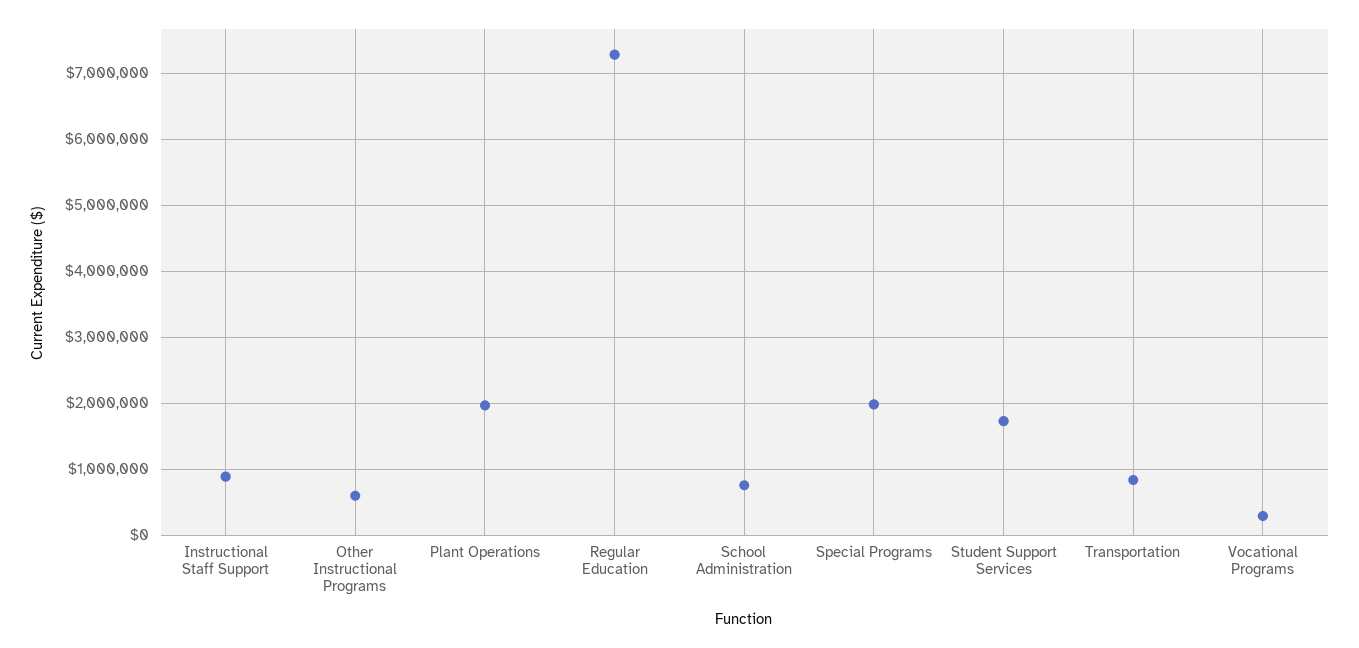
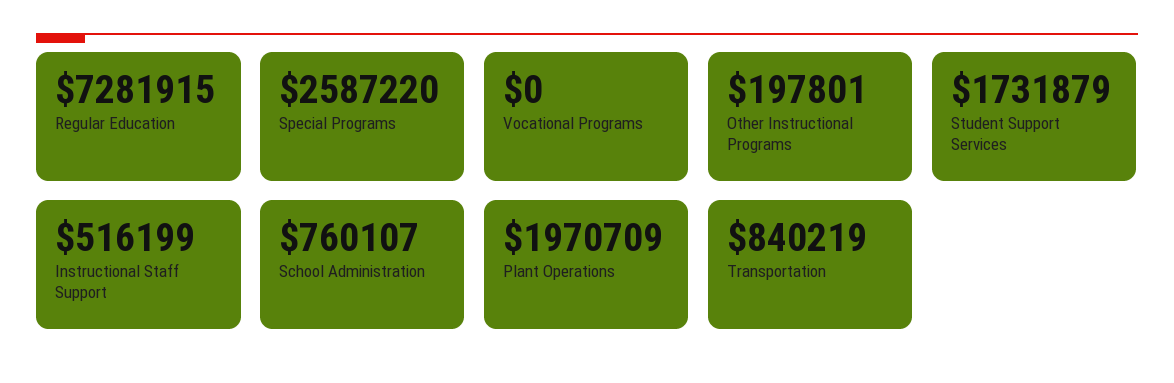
Instructional Staff Support: 900000 -> 516199
Other Instructional Programs: 600000 -> 197801
Special Programs: 2000000 -> 2587220
Vocational Programs: 300000 -> 0

